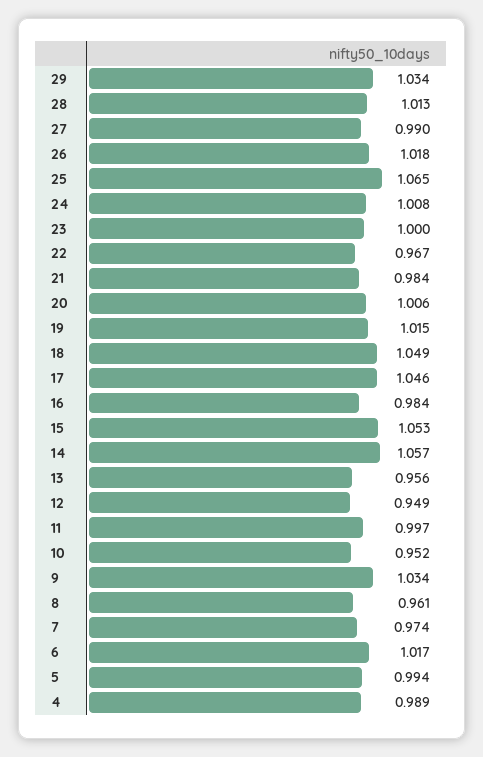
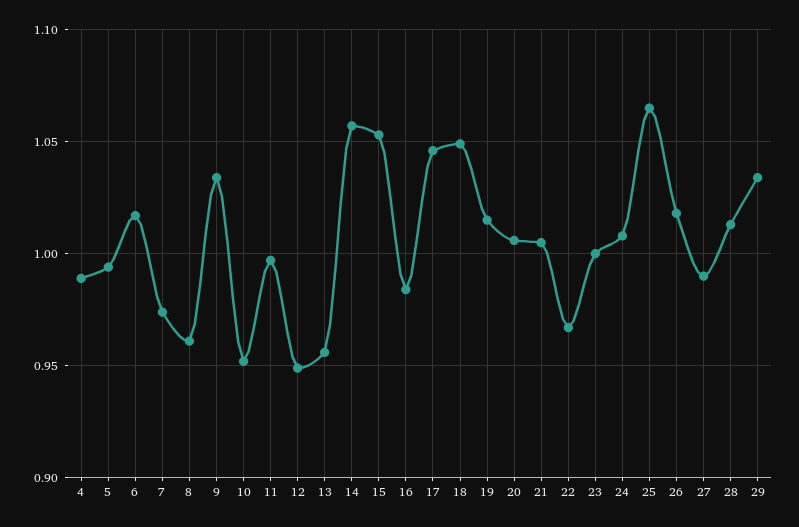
21: 0.984 -> 1.005

